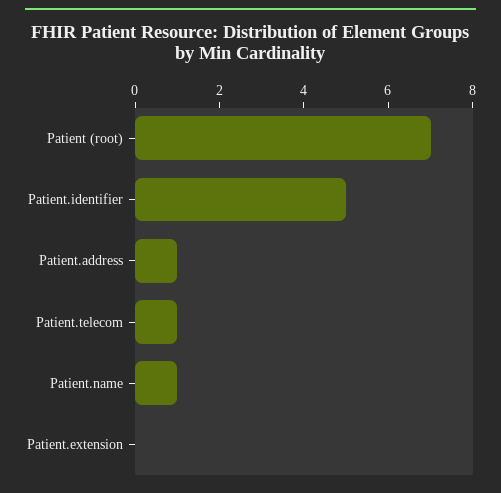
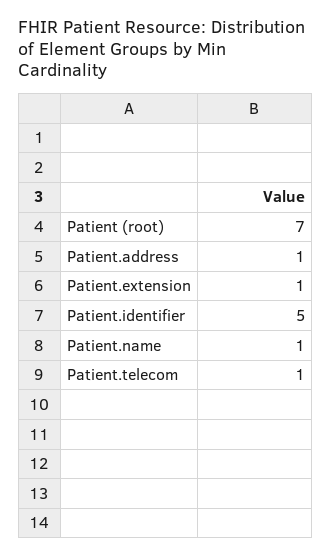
Patient.extension: 0 -> 1

